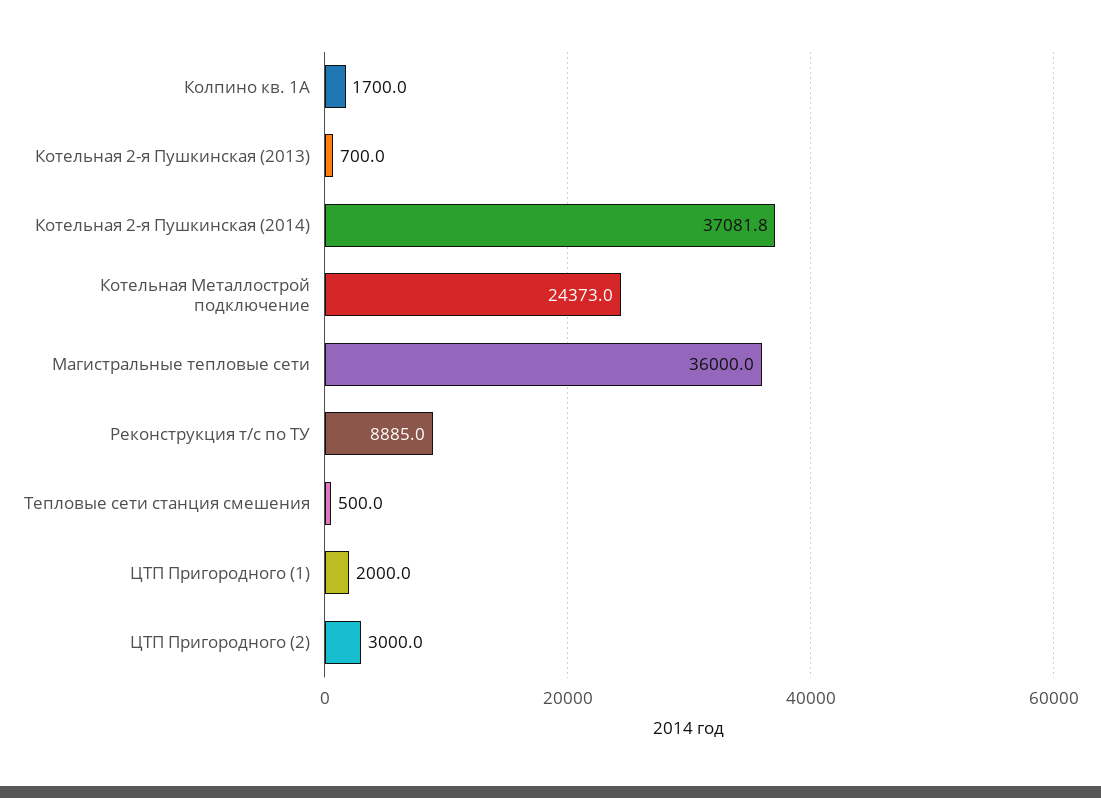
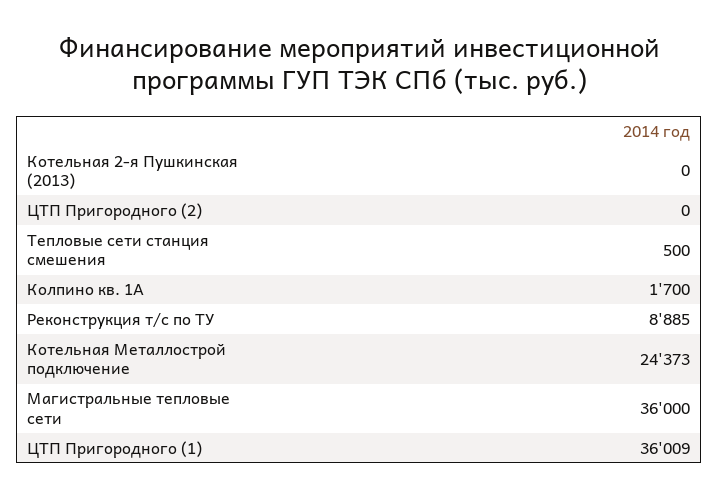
Котельная 2-я Пушкинская (2013): 700 -> 0
Котельная 2-я Пушкинская (2014): 37081.8 -> none
ЦТП Пригородного (1): 2000 -> 36009
ЦТП Пригородного (2): 3000 -> 0

